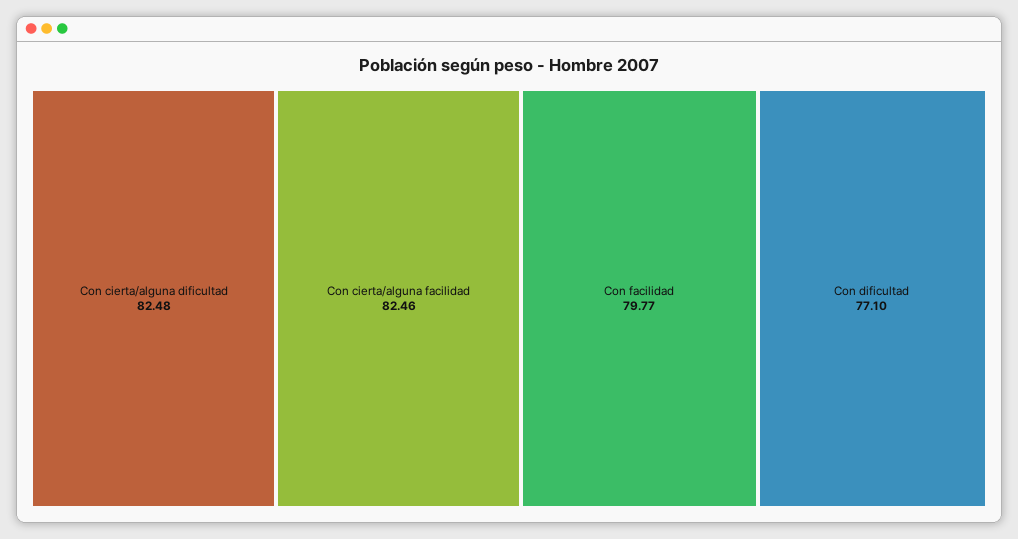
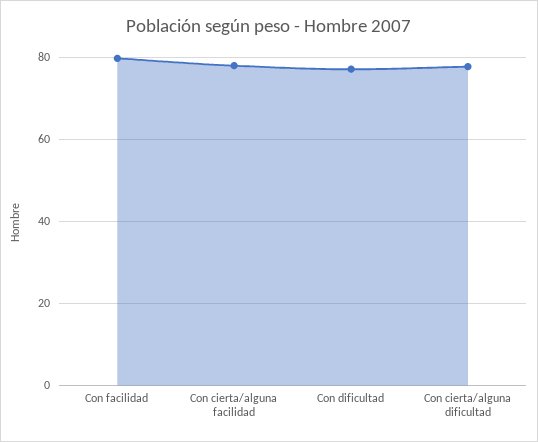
Con cierta/alguna dificultad: 82.48 -> 78
Con cierta/alguna facilidad: 82.46 -> 78

